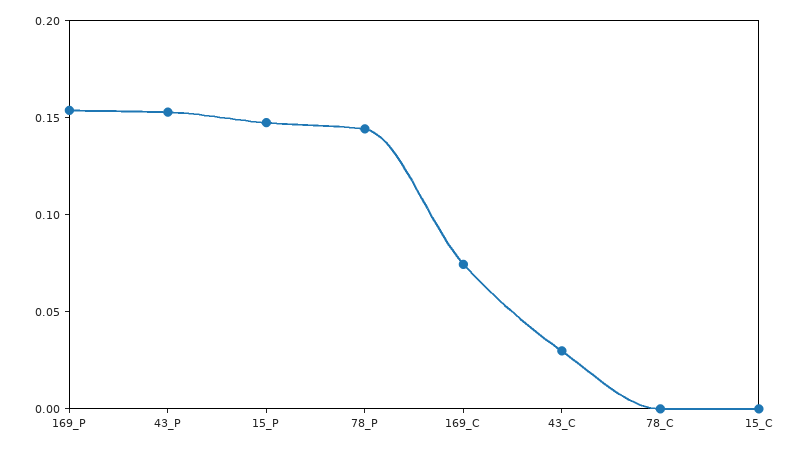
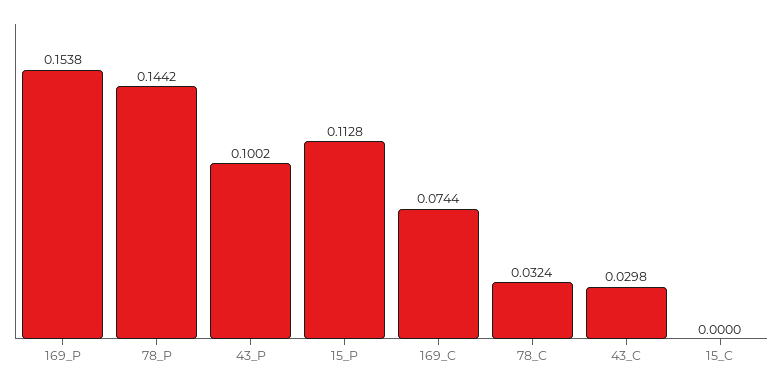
43_P: 0.15 -> 0.1002
15_P: 0.15 -> 0.1128
78_C: 0 -> 0.0324

